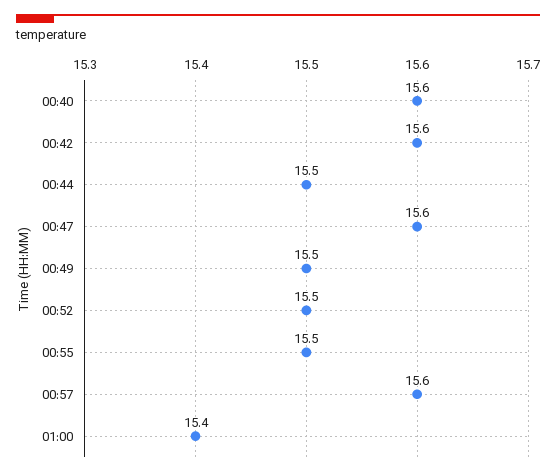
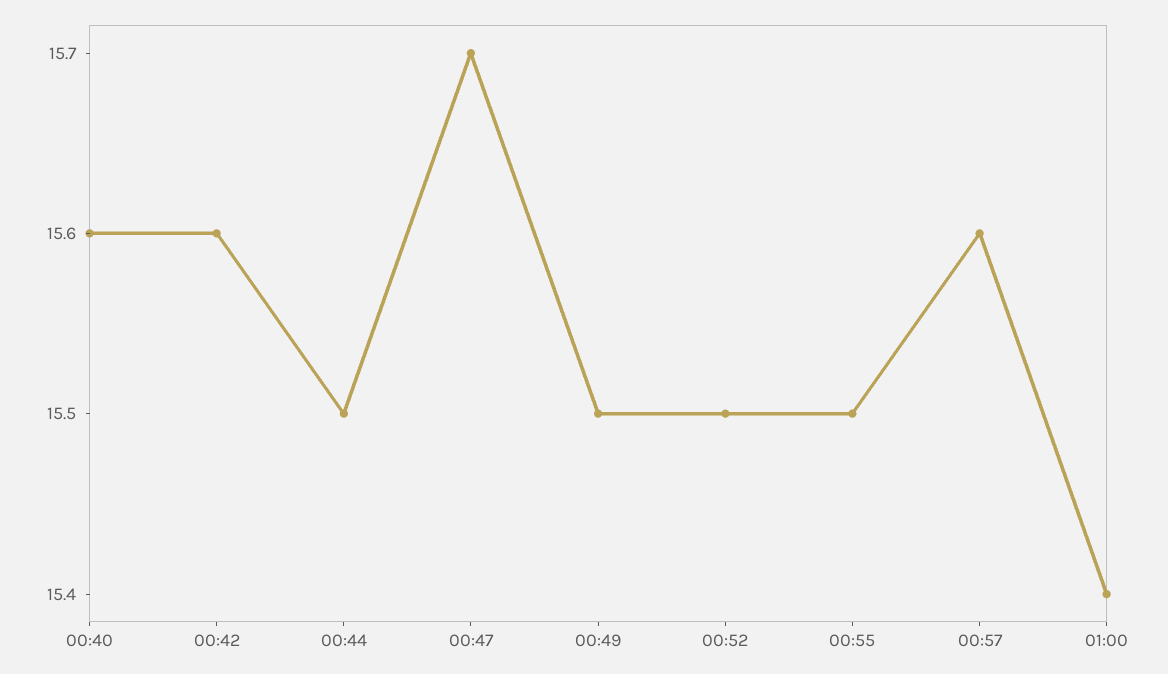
00:47: 15.6 -> 15.7

